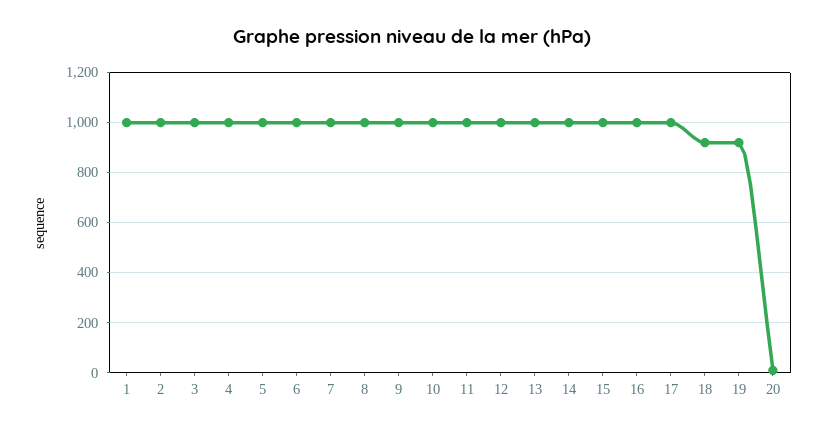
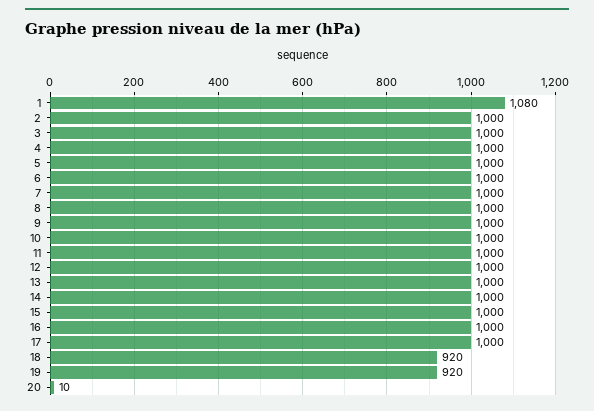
1: 1000 -> 1080

